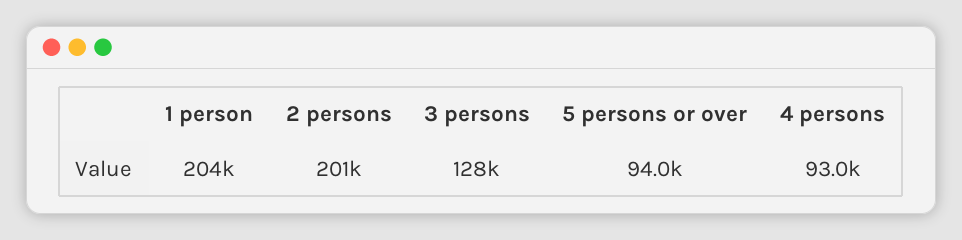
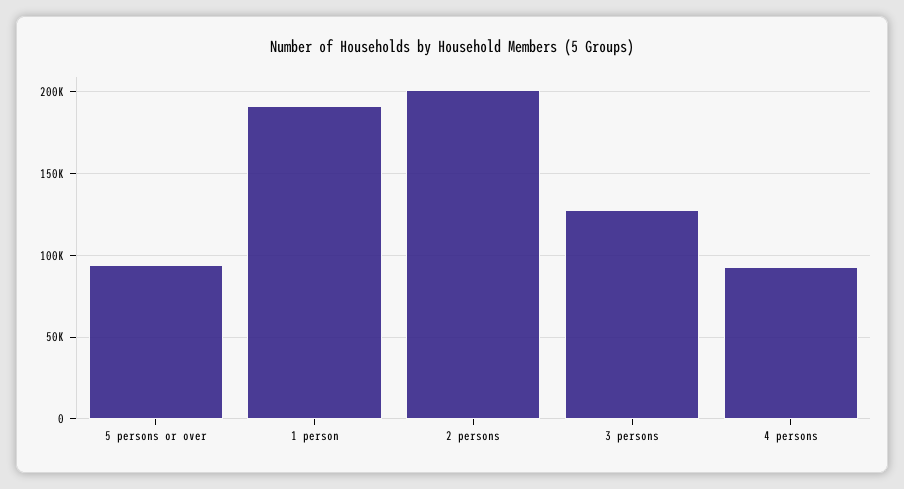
1 person: 204000 -> 190000

